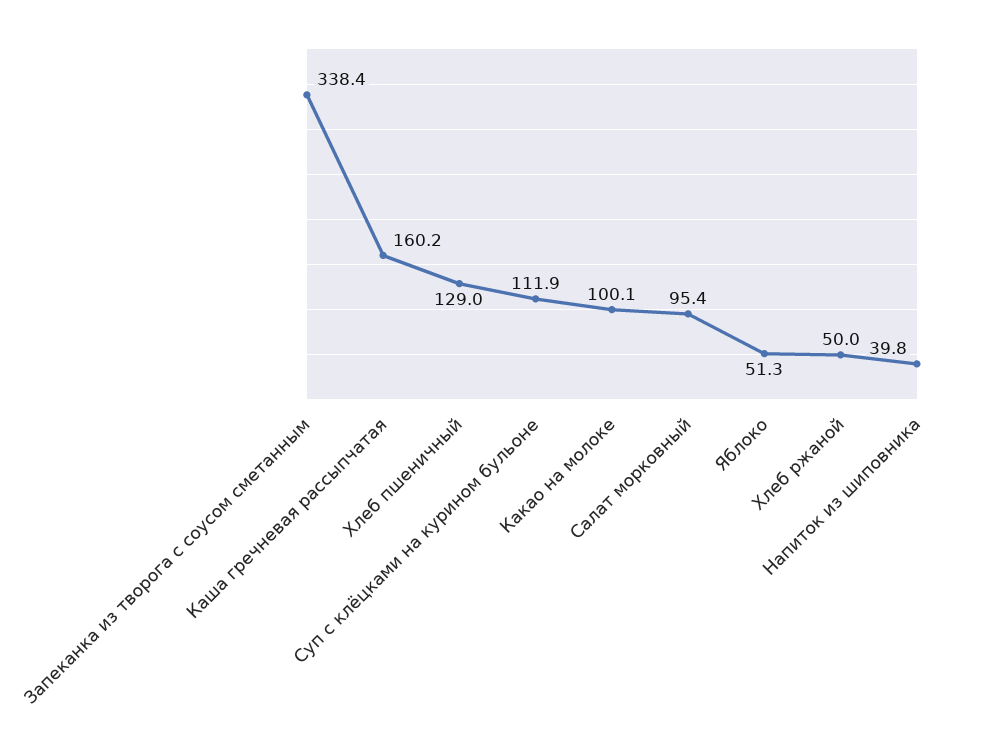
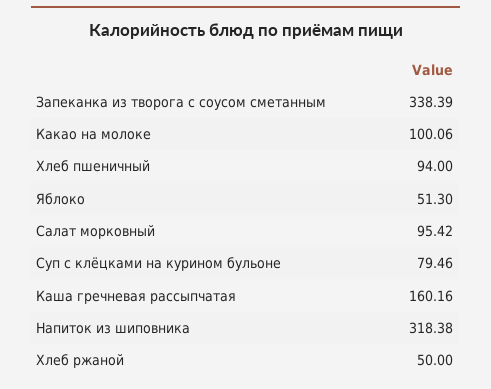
Хлеб пшеничный: 129 -> 94
Суп с клёцками на курином бульоне: 111.9 -> 79.46
Напиток из шиповника: 39.8 -> 318.38

